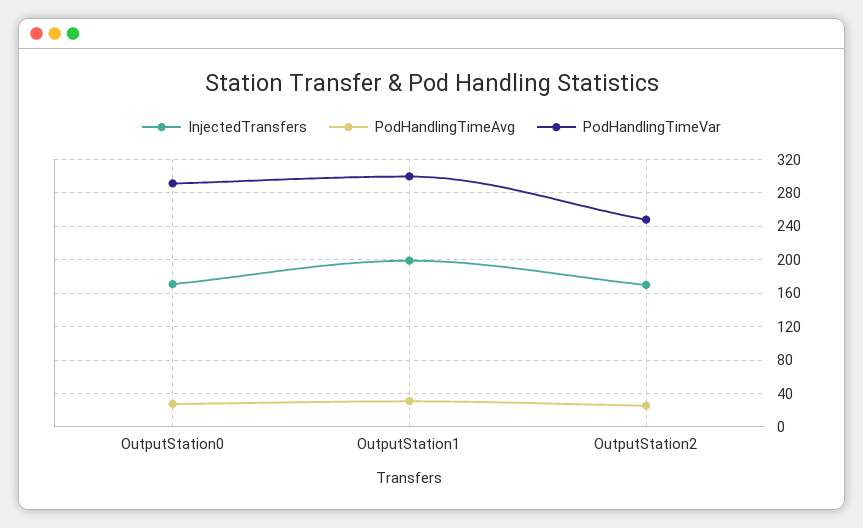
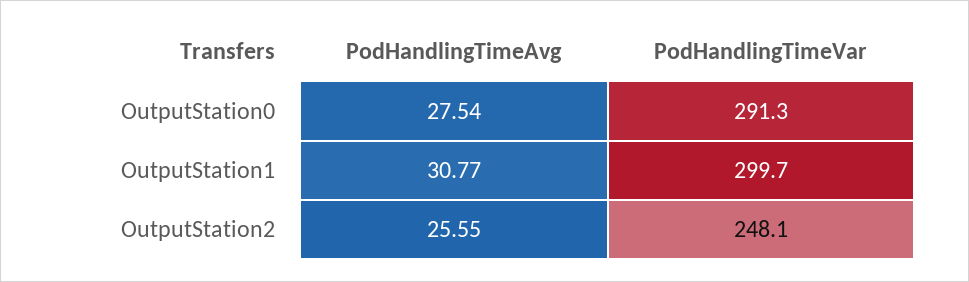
InjectedTransfers, OutputStation0: 170 -> none
InjectedTransfers, OutputStation1: 200 -> none
InjectedTransfers, OutputStation2: 170 -> none

